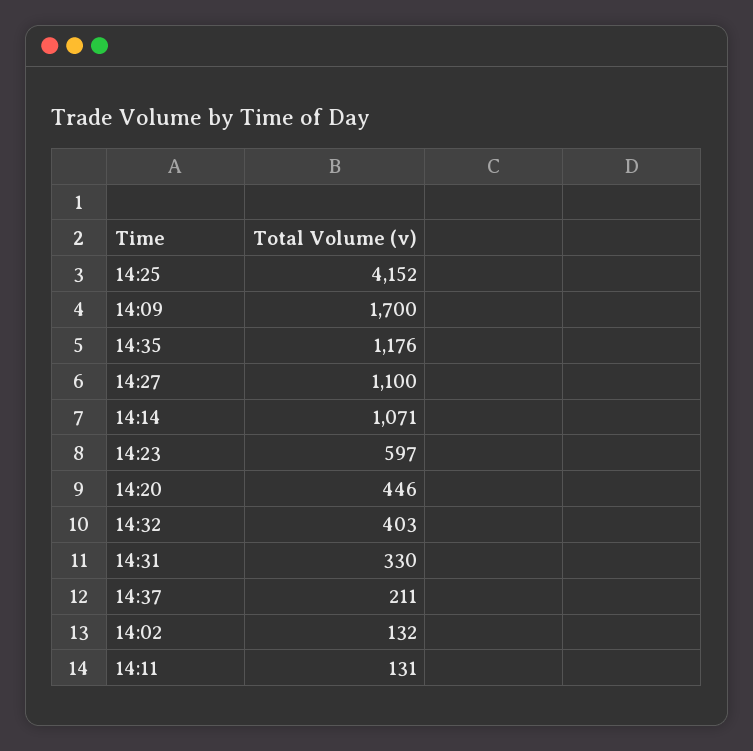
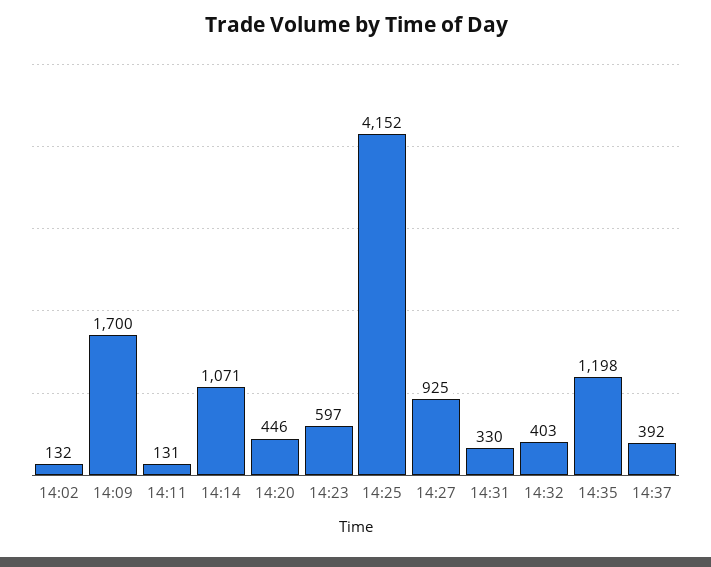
14:35: 1176 -> 1198
14:27: 1100 -> 925
14:37: 211 -> 392

